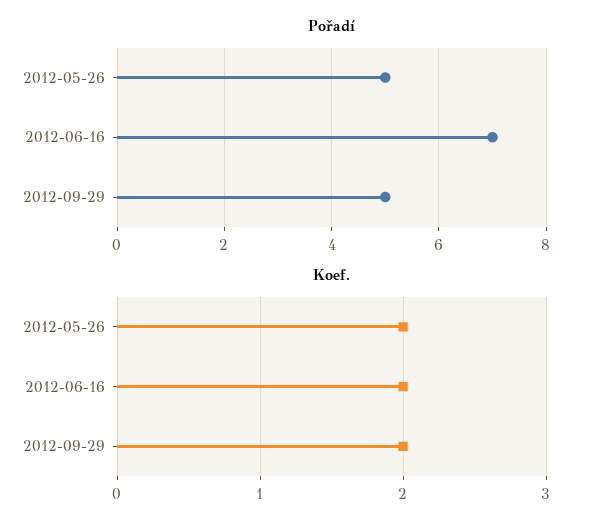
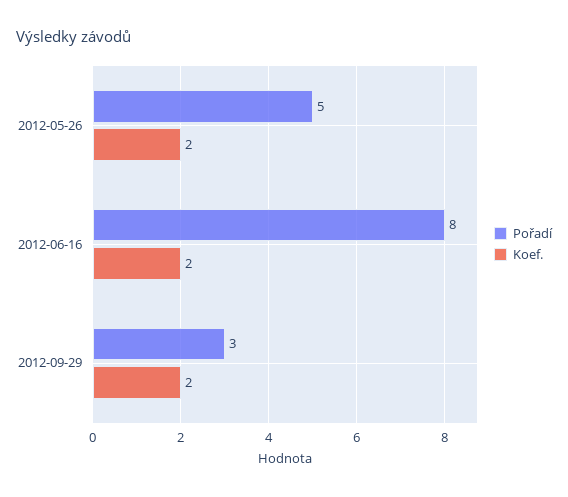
Pořadí, 2012-06-16: 7 -> 8
Pořadí, 2012-09-29: 5 -> 3

